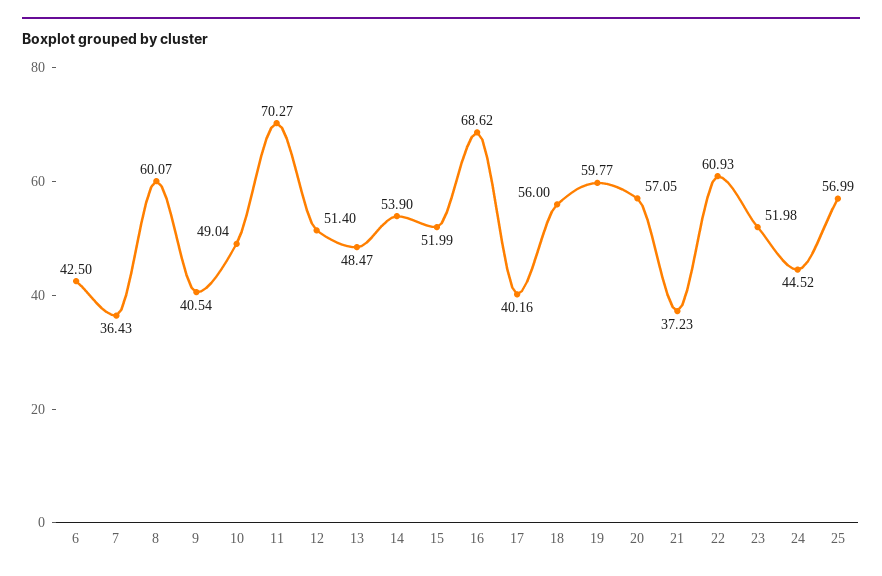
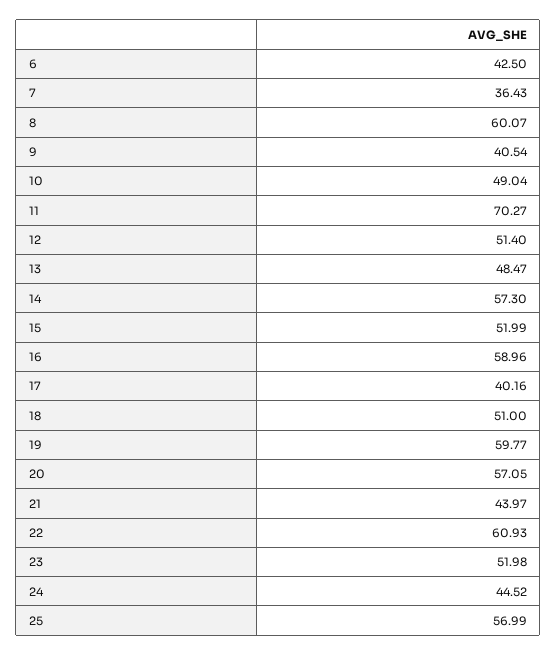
14: 53.9 -> 57.3
16: 68.62 -> 58.96
18: 56 -> 51
21: 37.23 -> 43.97

